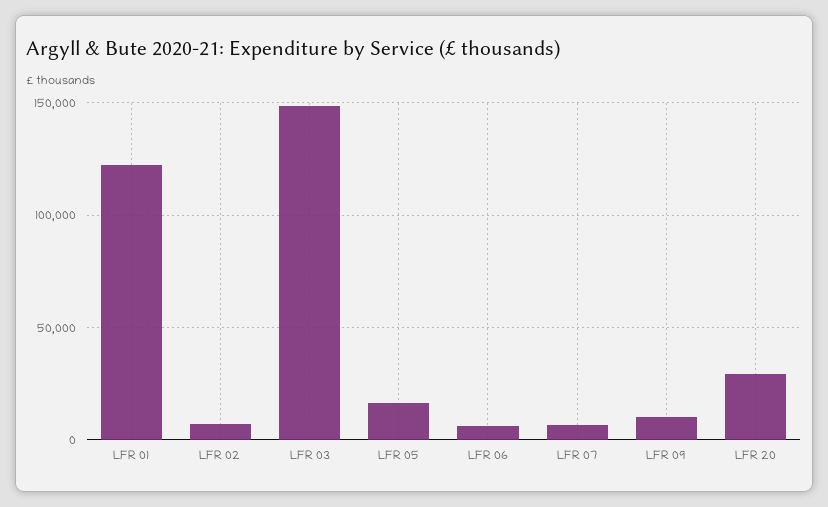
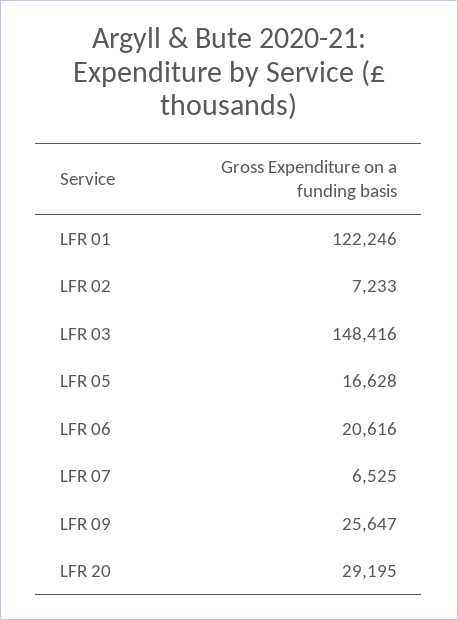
LFR 06: 5000 -> 20616
LFR 09: 10000 -> 25647

